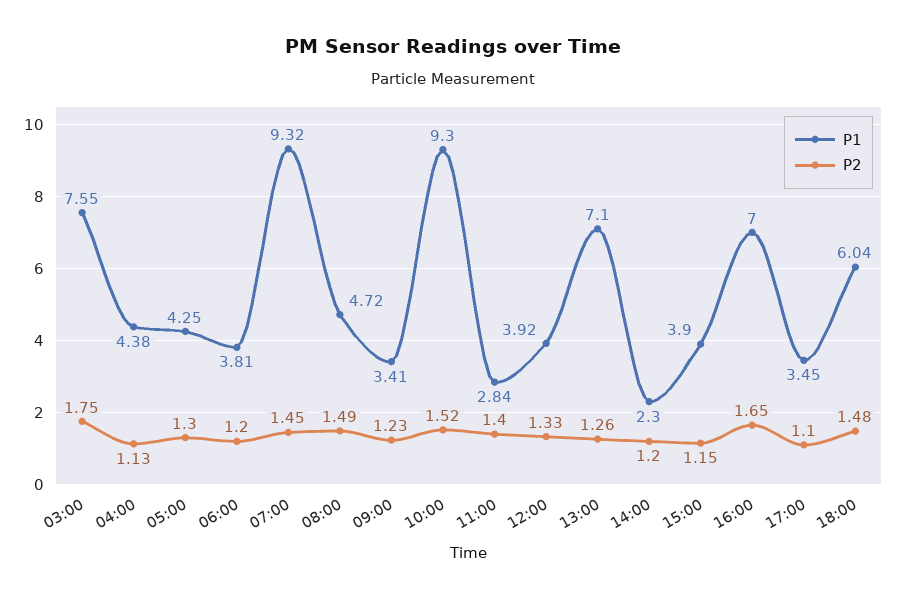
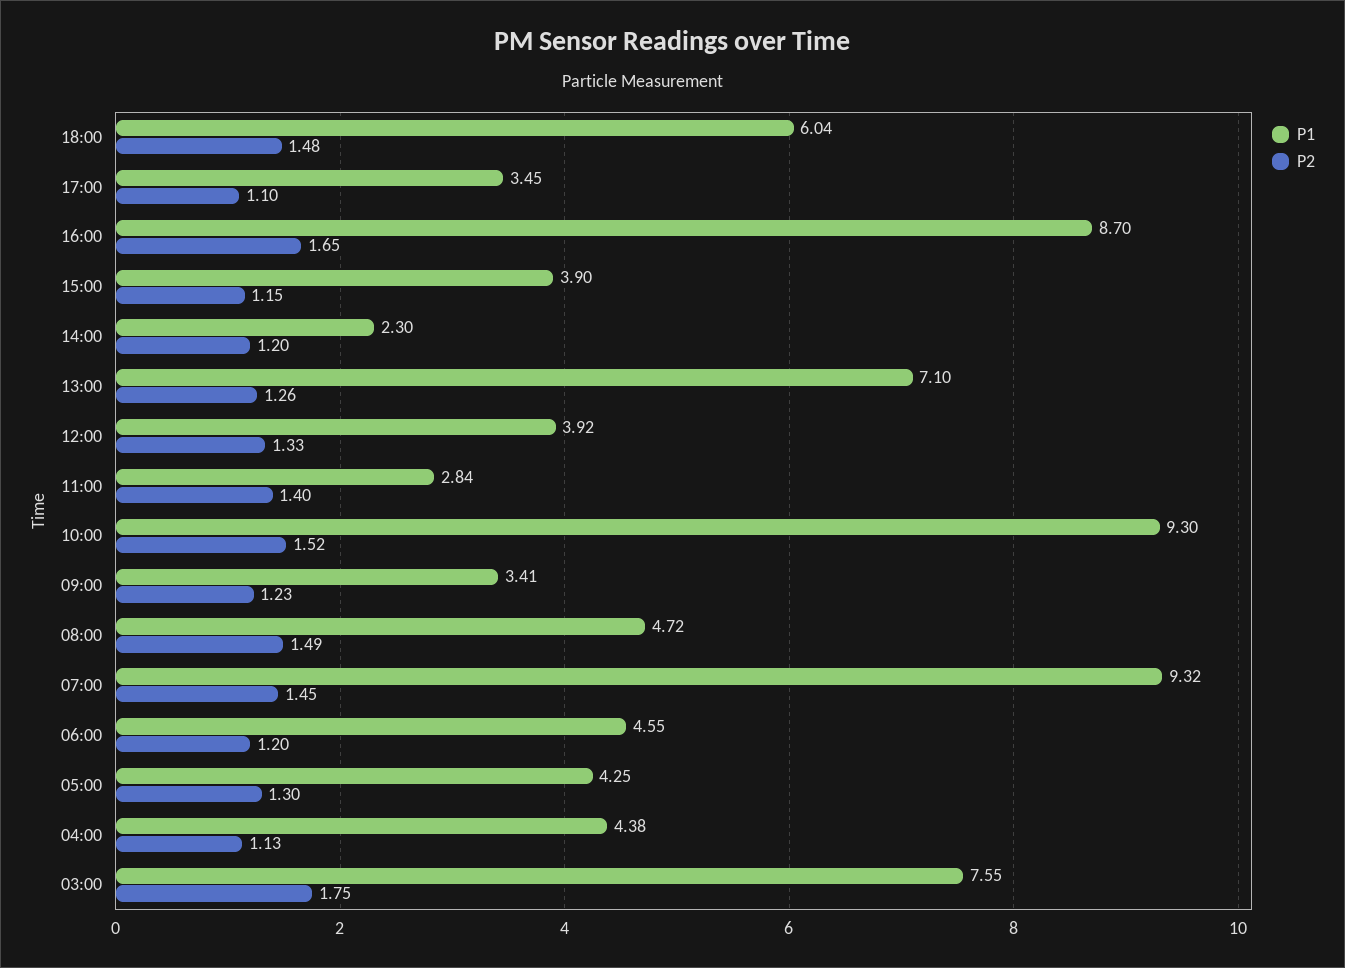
P1, 06:00: 3.81 -> 4.55
P1, 16:00: 7 -> 8.7

